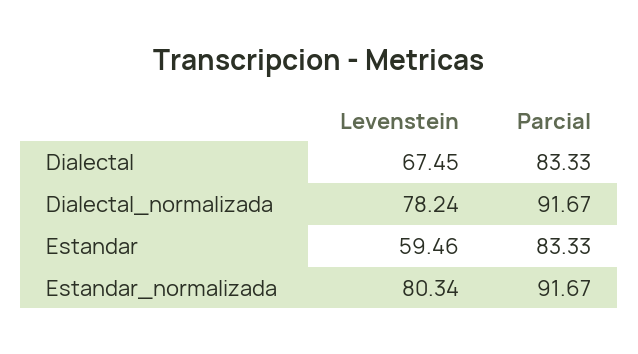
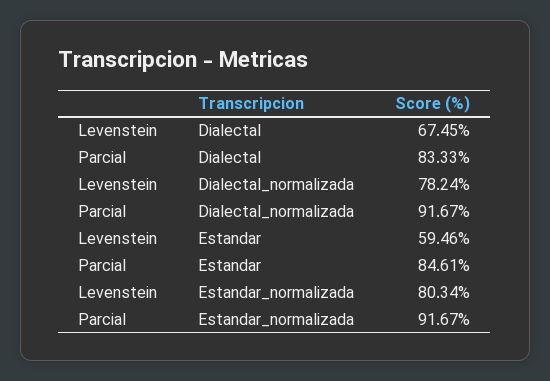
Parcial, Estandar: 83.33 -> 84.61

